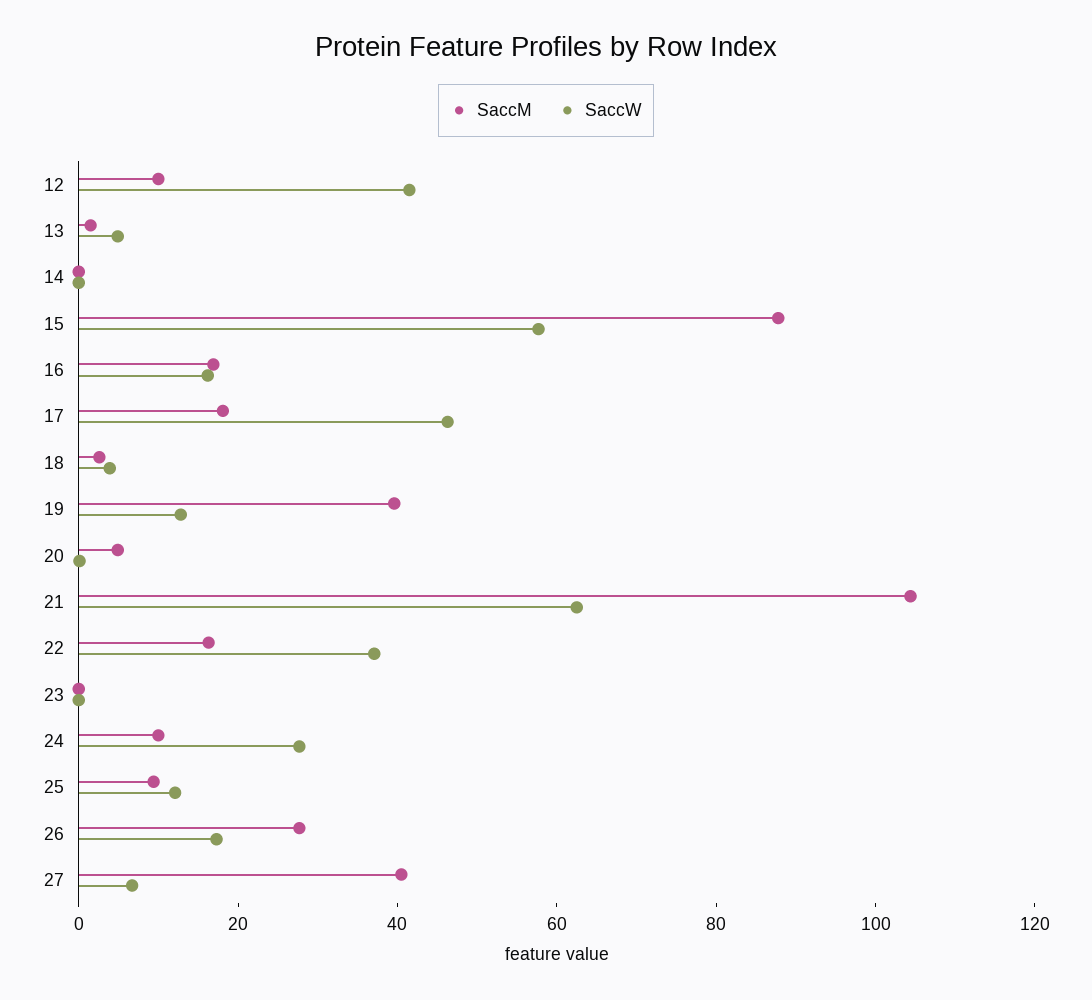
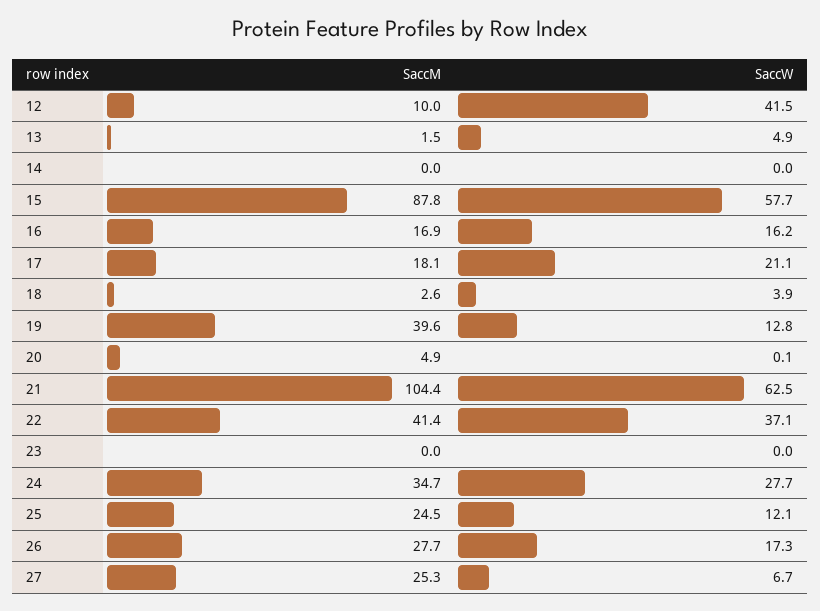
SaccW, 17: 45 -> 21.1
SaccM, 22: 15 -> 41.4
SaccM, 24: 10 -> 34.7
SaccM, 25: 10 -> 24.5
SaccM, 27: 40 -> 25.3

